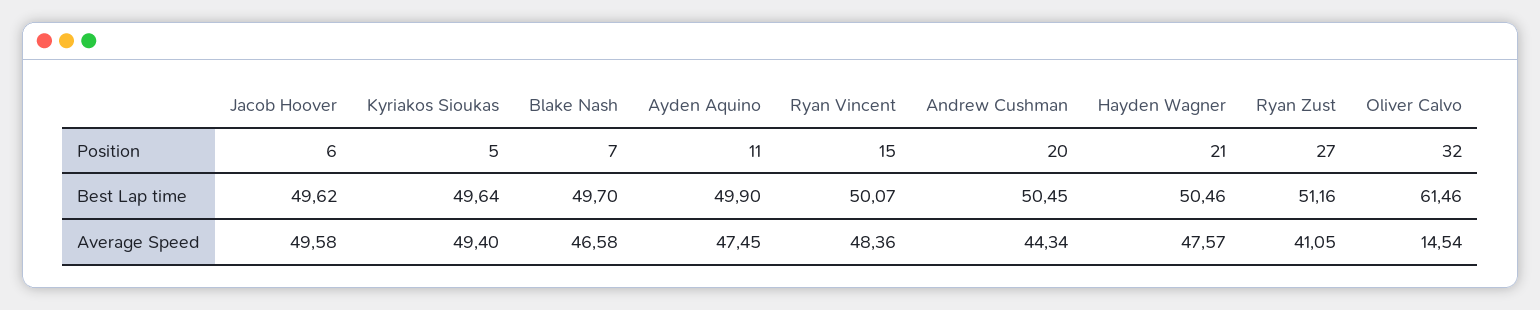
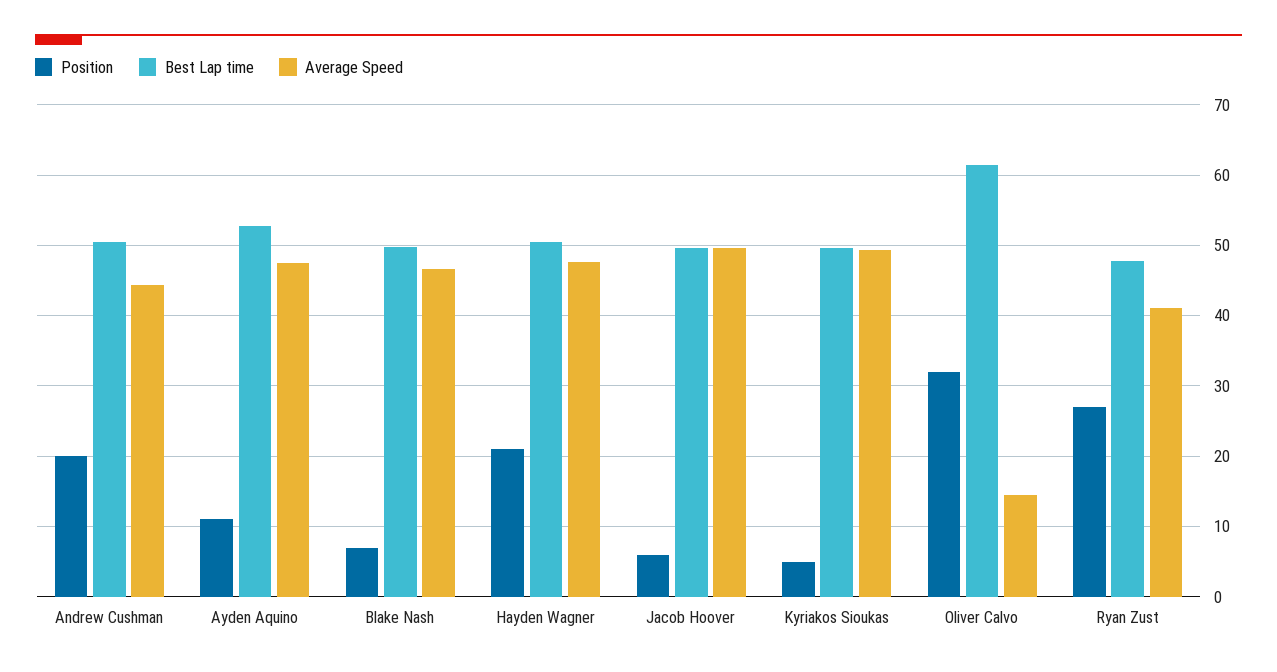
Position, Ryan Vincent: 15 -> none
Best Lap time, Ayden Aquino: 49.9 -> 53
Best Lap time, Ryan Vincent: 50.07 -> none
Best Lap time, Ryan Zust: 51.16 -> 48
Average Speed, Ryan Vincent: 48.36 -> none

